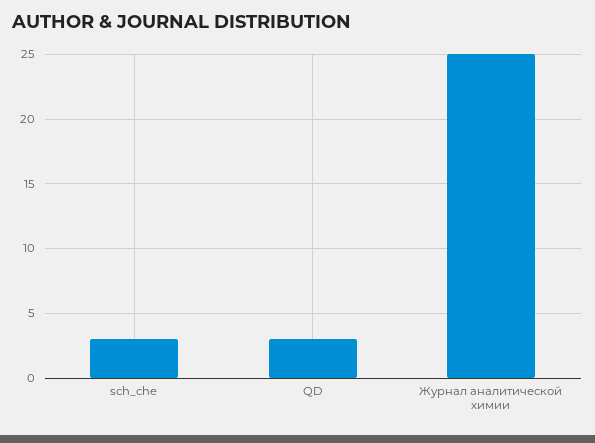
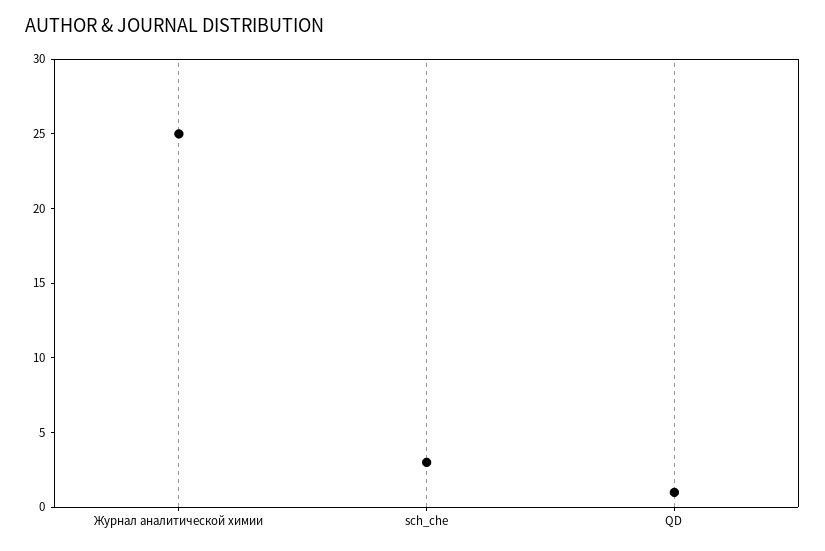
QD: 3 -> 1

